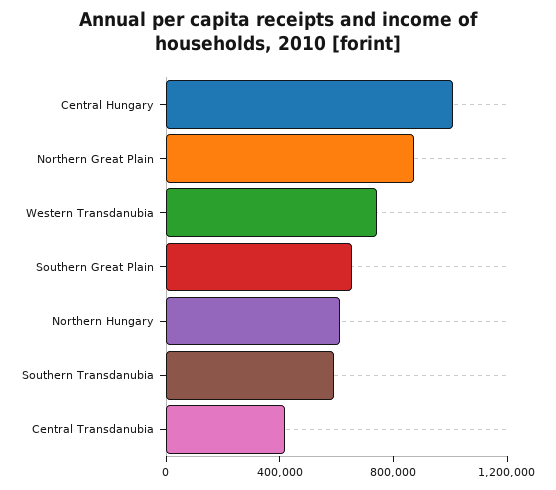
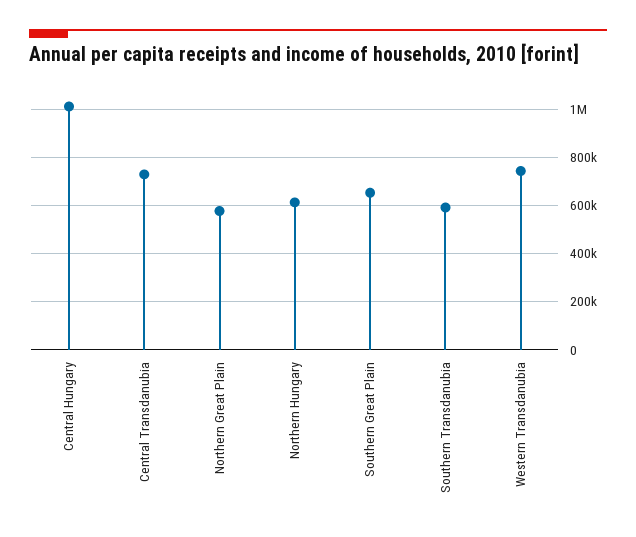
Northern Great Plain: 900000 -> 575000
Central Transdanubia: 400000 -> 725000

